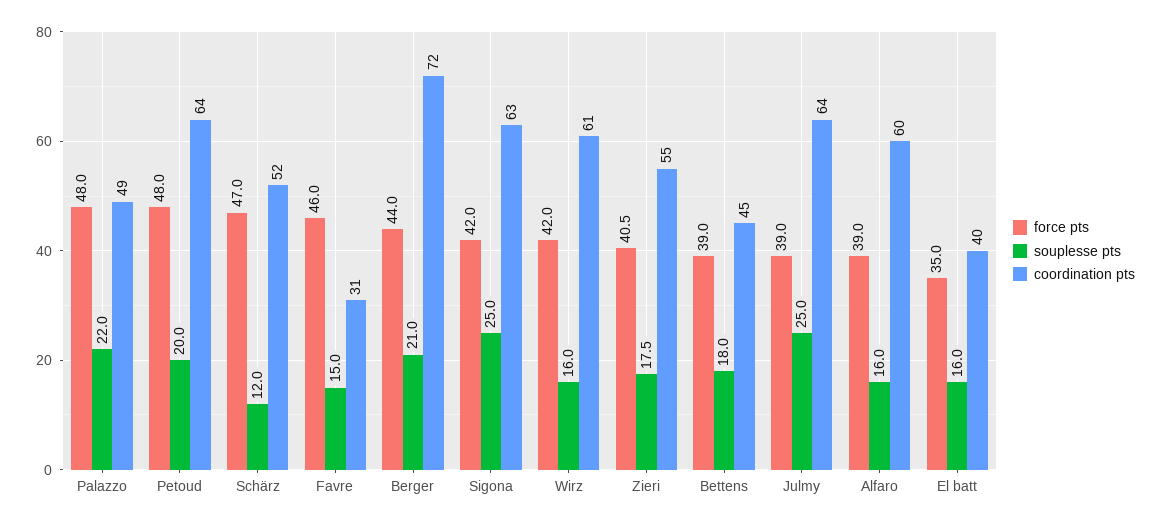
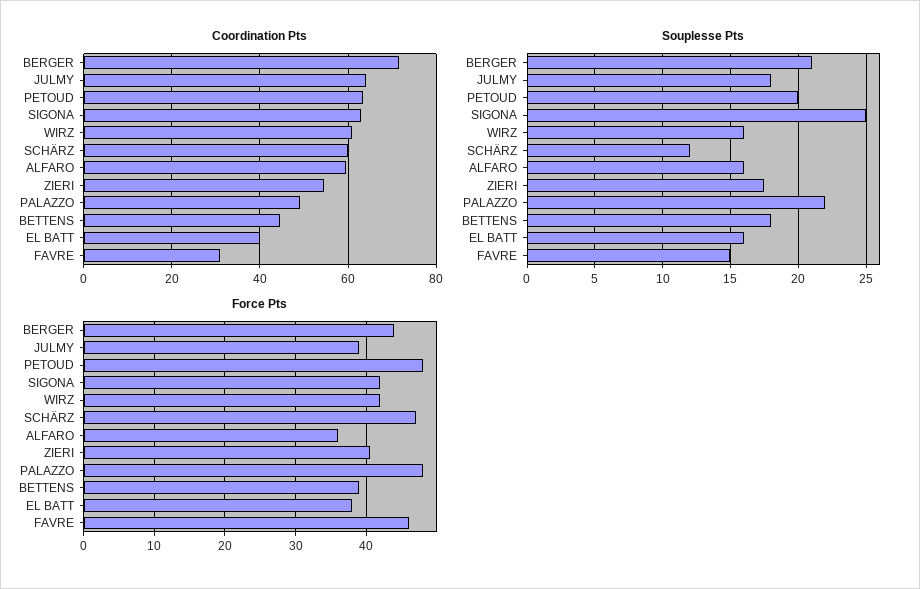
coordination pts, Schärz: 52 -> 60
souplesse pts, Julmy: 25 -> 18
force pts, Alfaro: 39 -> 36
force pts, El batt: 35 -> 38

